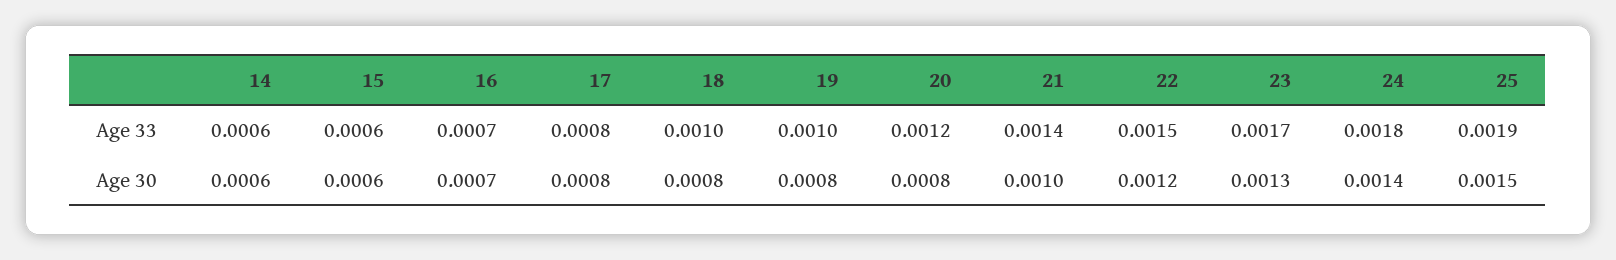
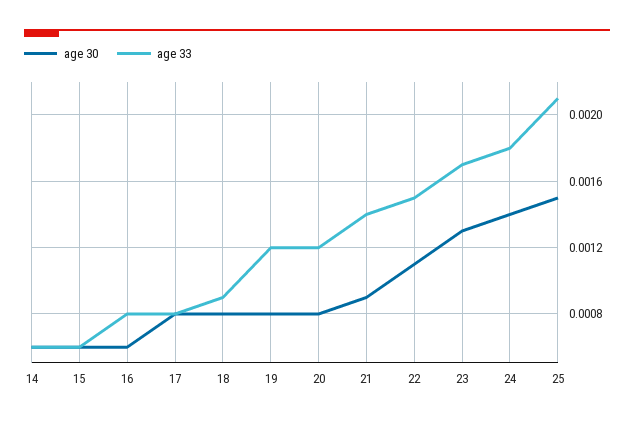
Age 33, 16: 0.0007 -> 0.0008
Age 33, 18: 0.001 -> 0.0009
Age 33, 19: 0.001 -> 0.0012
Age 33, 25: 0.0019 -> 0.0021
Age 30, 16: 0.0007 -> 0.0006
Age 30, 21: 0.001 -> 0.0009
Age 30, 22: 0.0012 -> 0.0011

